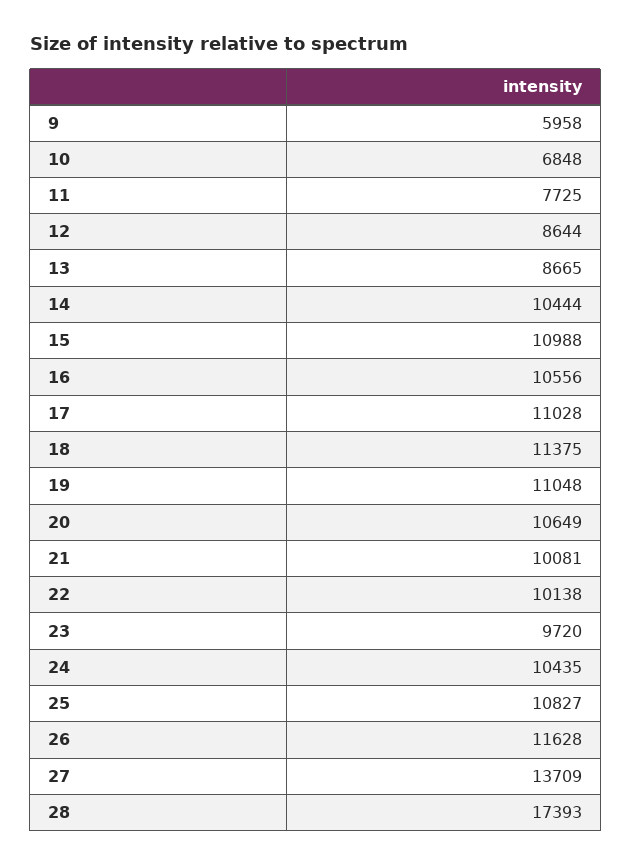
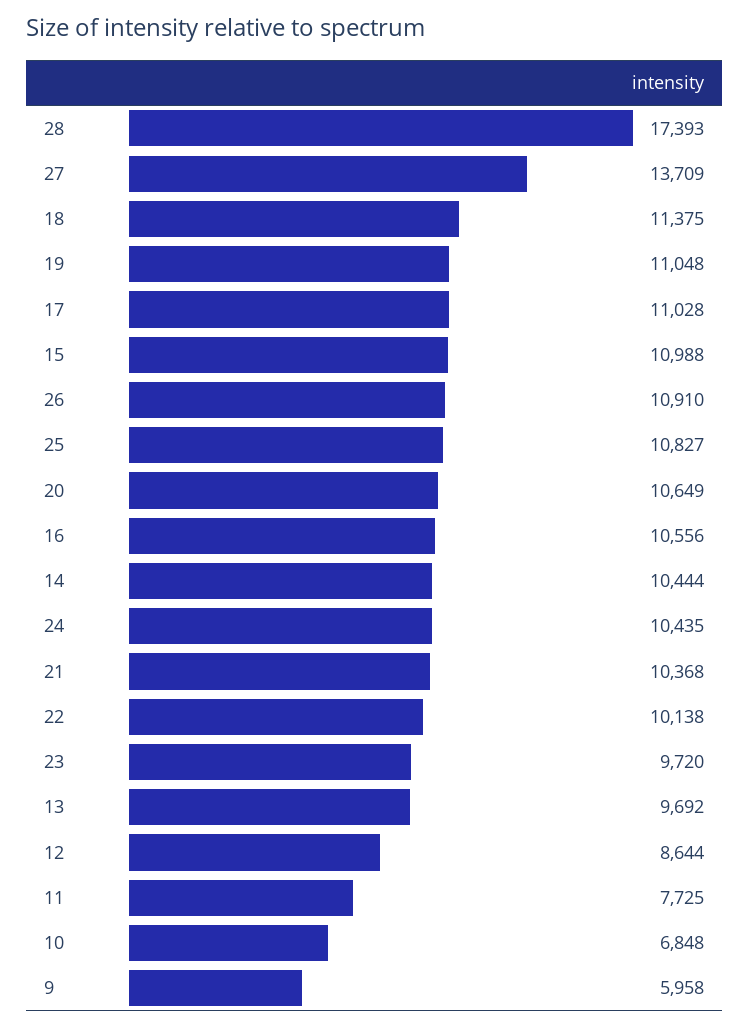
13: 8665 -> 9692
21: 10081 -> 10368
26: 11628 -> 10910

